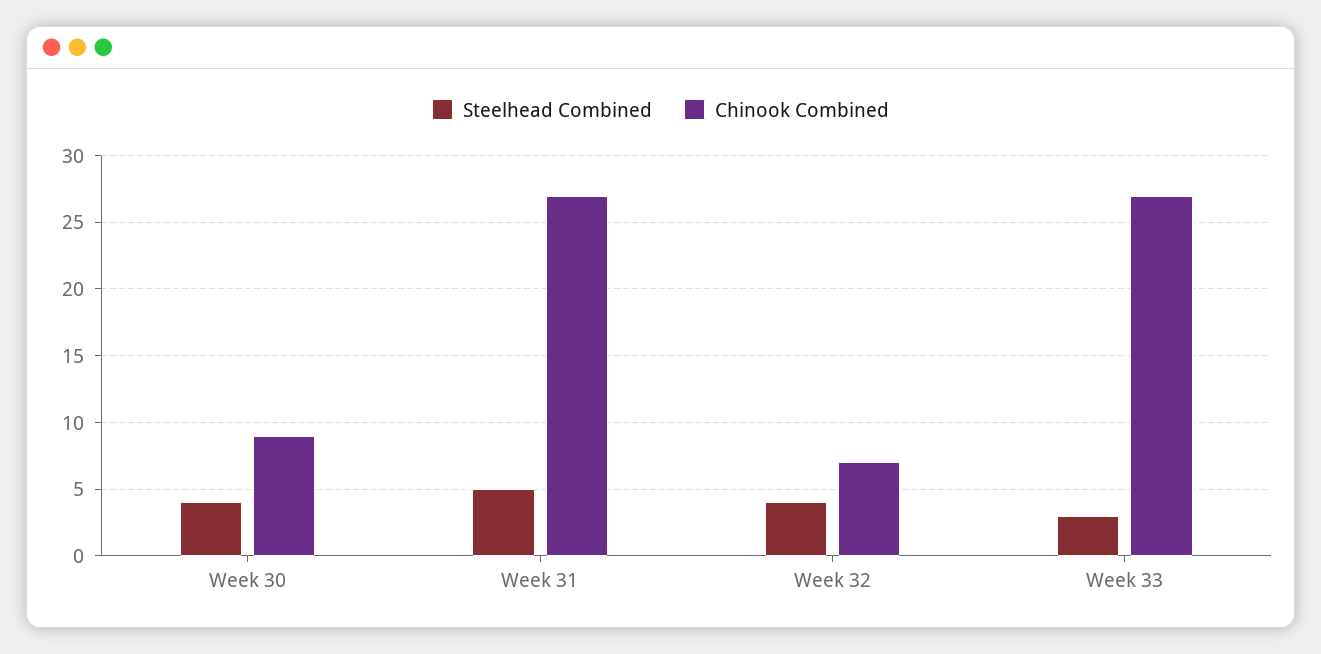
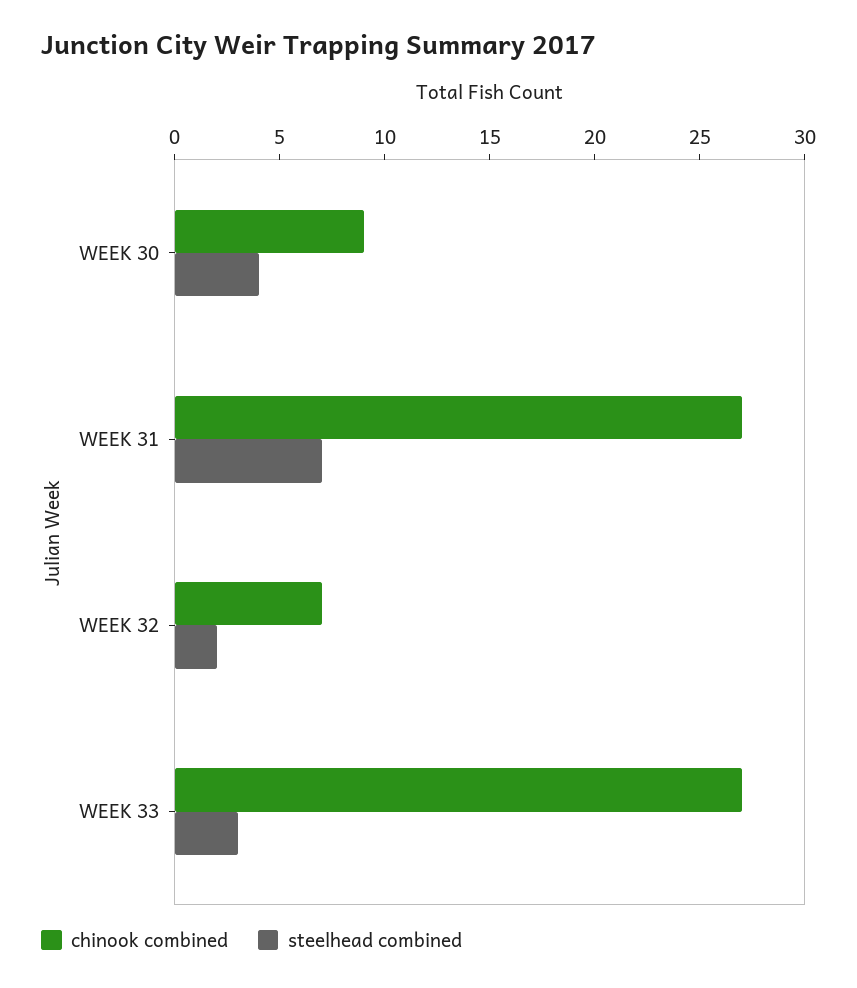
Steelhead Combined, Week 31: 5 -> 7
Steelhead Combined, Week 32: 4 -> 2

